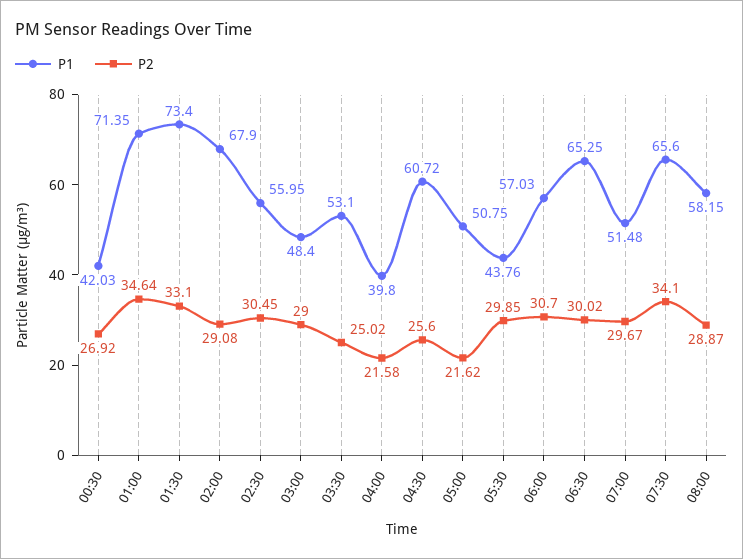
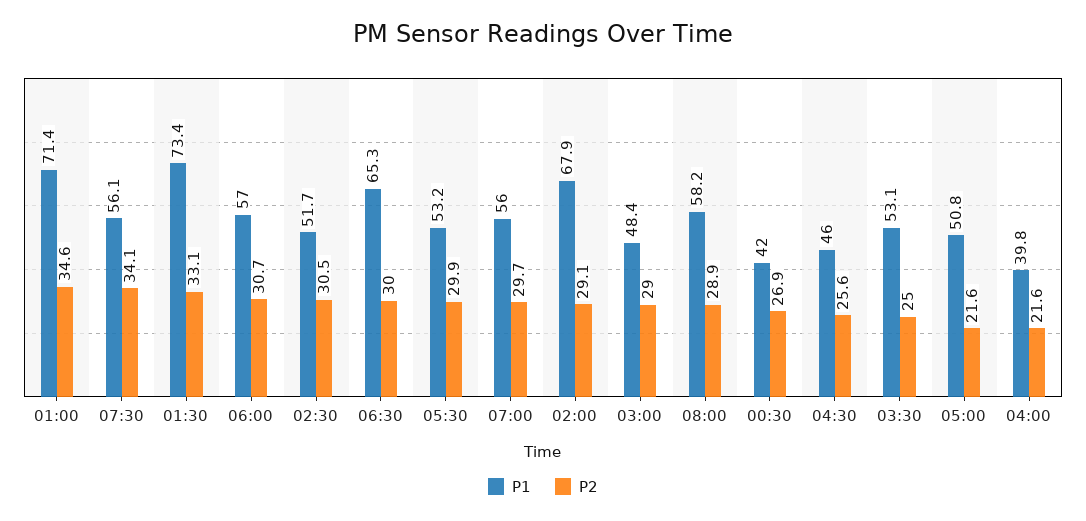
P1, 02:30: 55.95 -> 51.7
P1, 04:30: 60.72 -> 46
P1, 05:30: 43.76 -> 53.2
P1, 07:00: 51.48 -> 56
P1, 07:30: 65.6 -> 56.1

